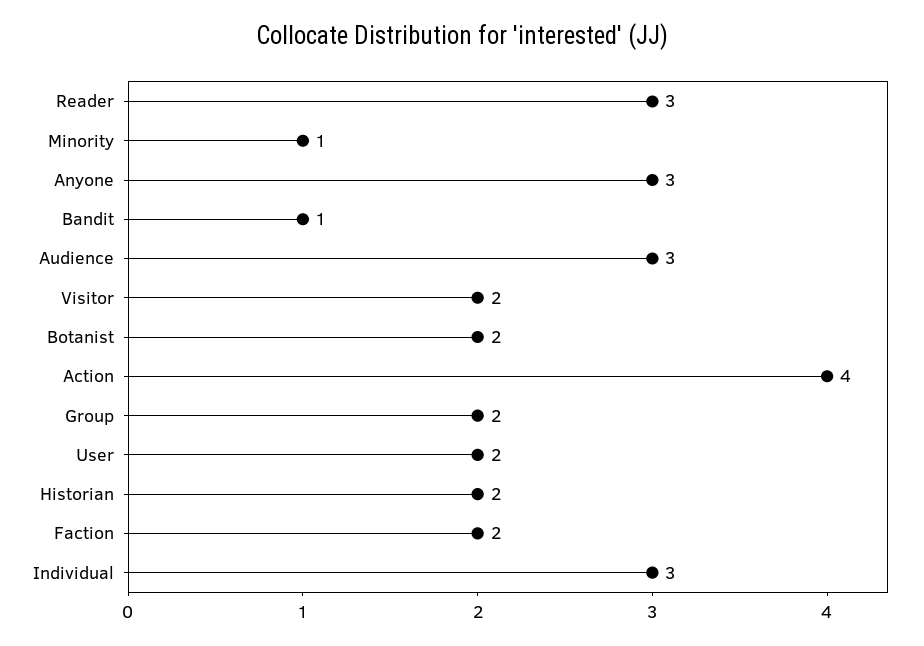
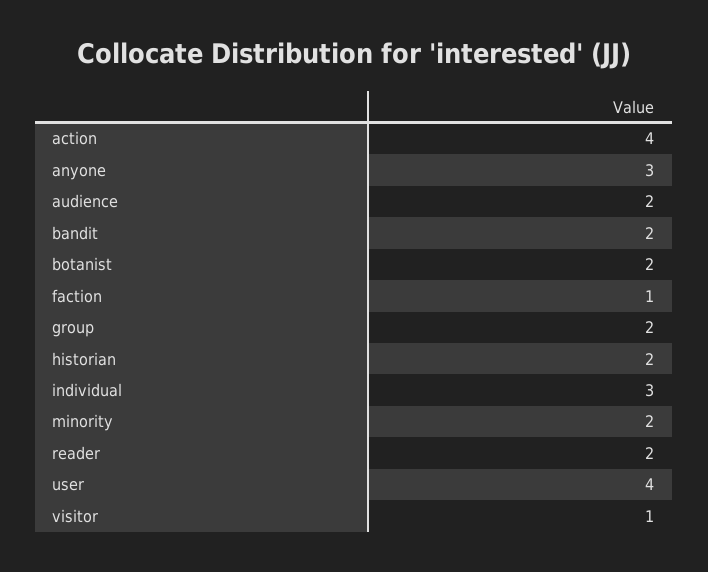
Reader: 3 -> 2
Minority: 1 -> 2
Bandit: 1 -> 2
Audience: 3 -> 2
Visitor: 2 -> 1
User: 2 -> 4
Faction: 2 -> 1

